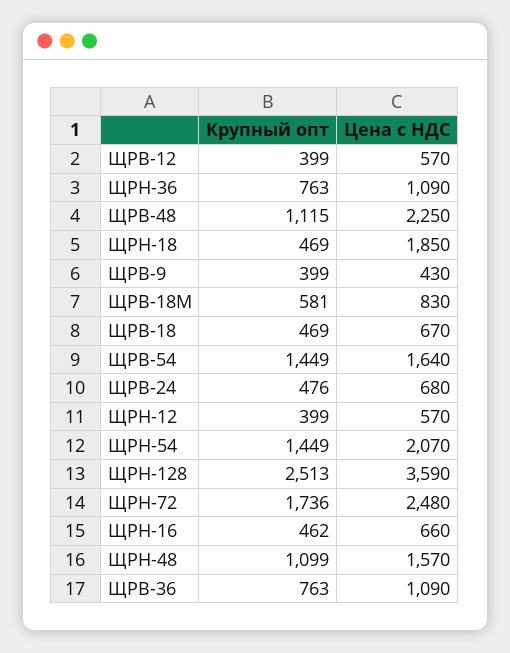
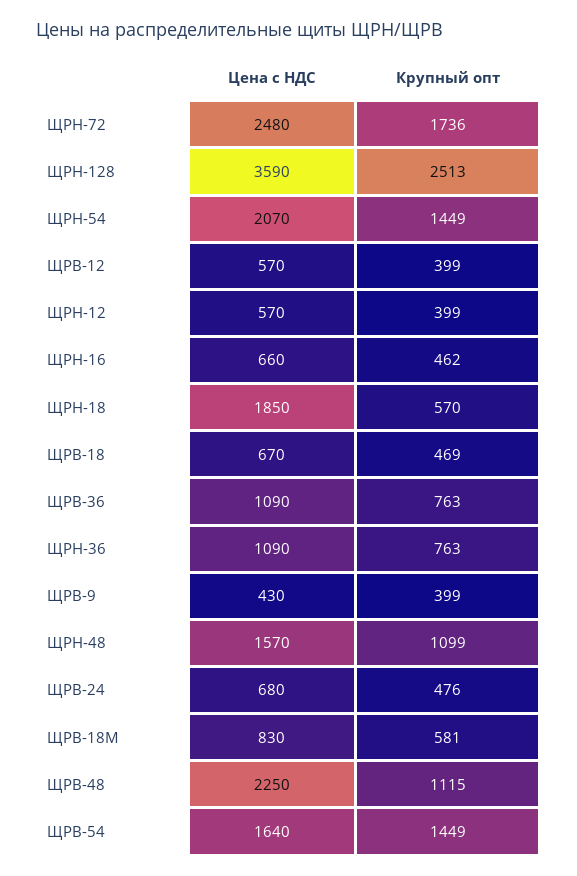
Крупный опт, ЩРН-18: 469 -> 570

